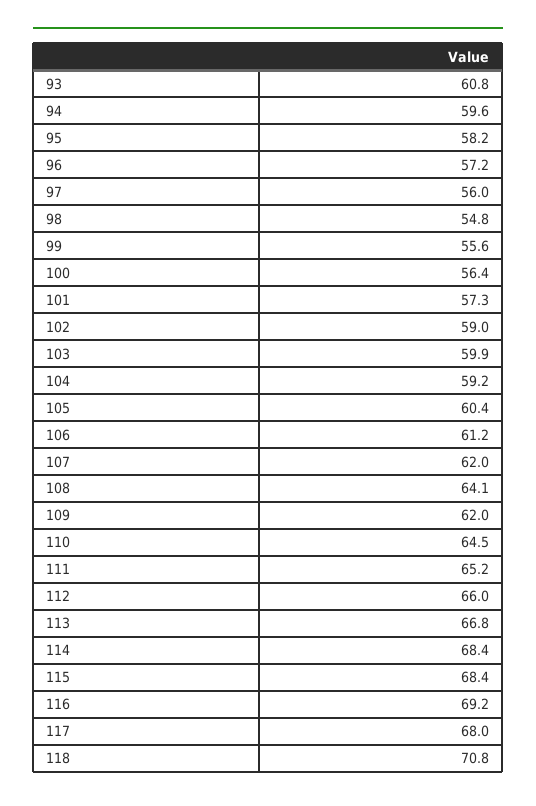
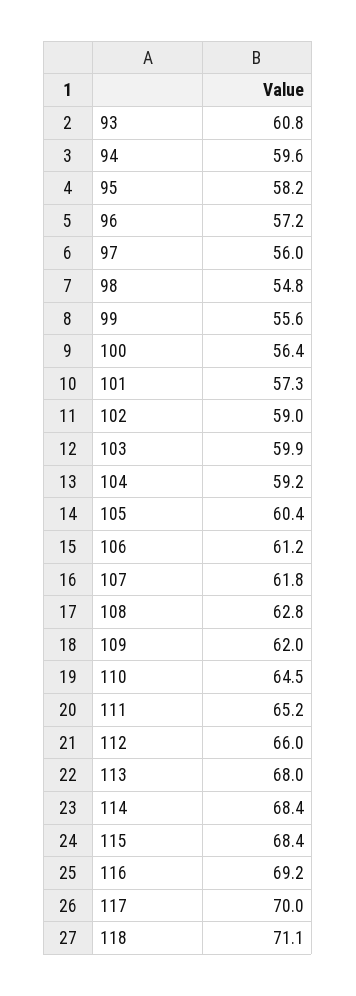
107: 62 -> 61.8
108: 64.1 -> 62.8
113: 66.8 -> 68
117: 68 -> 70
118: 70.8 -> 71.1

